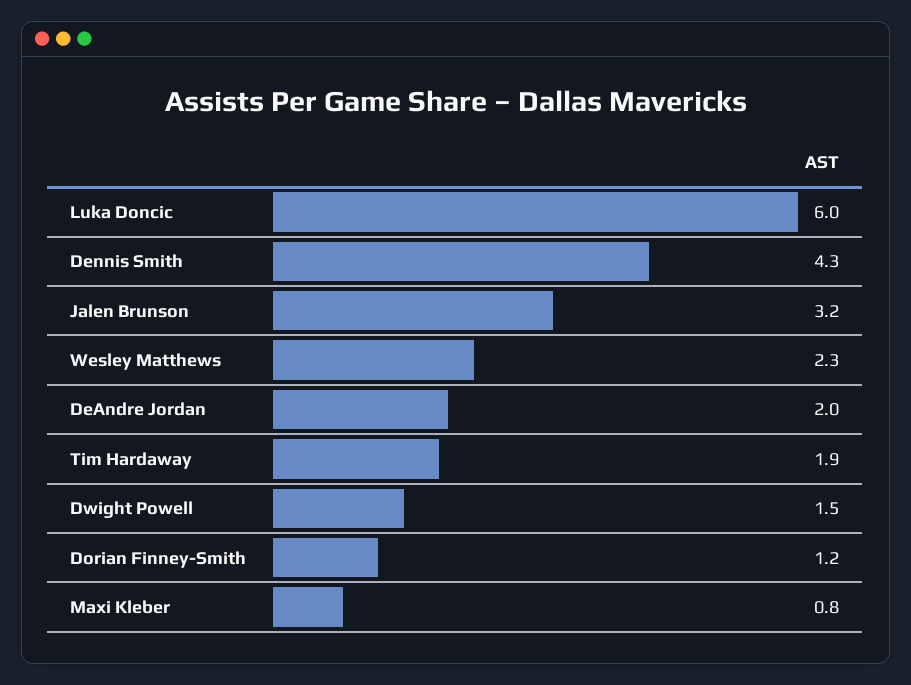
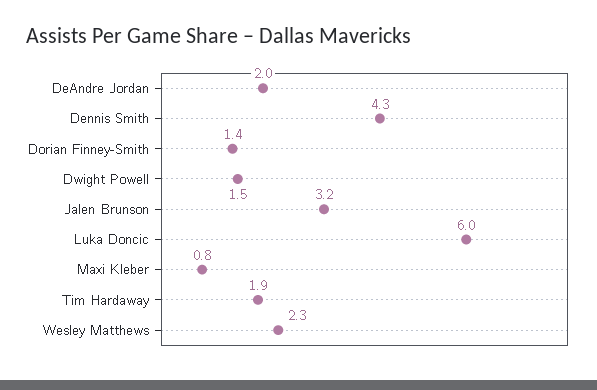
Dorian Finney-Smith: 1.2 -> 1.4

